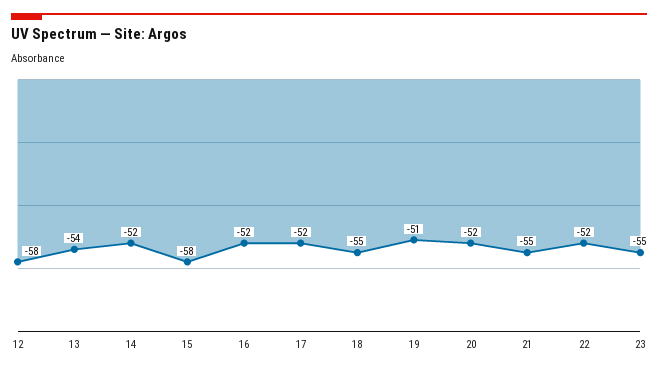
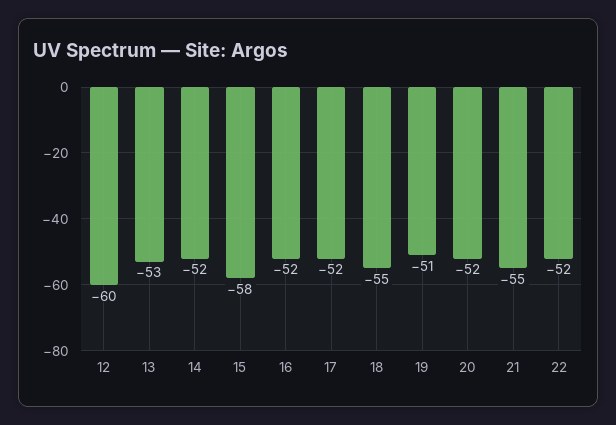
12: -58 -> -60
13: -54 -> -53
23: -55 -> none

